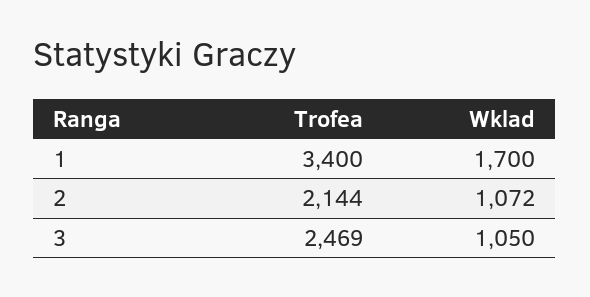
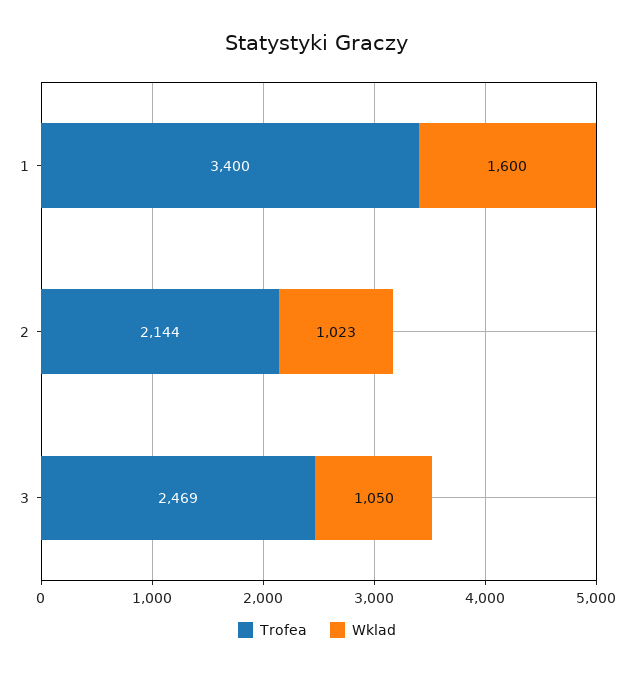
Wklad, 1: 1700 -> 1600
Wklad, 2: 1072 -> 1023

